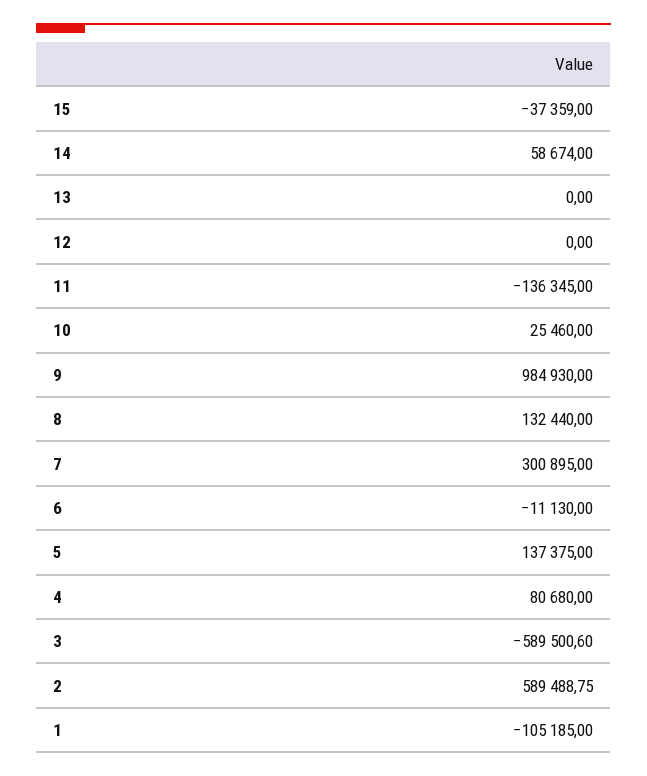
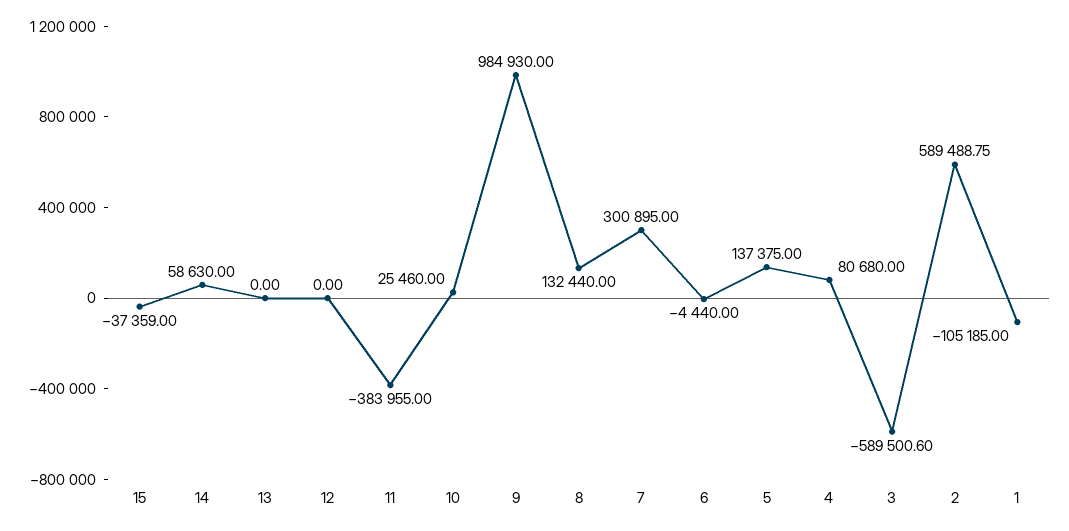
14: 58674 -> 58630
11: -136345 -> -383955
6: -11130 -> -4440

